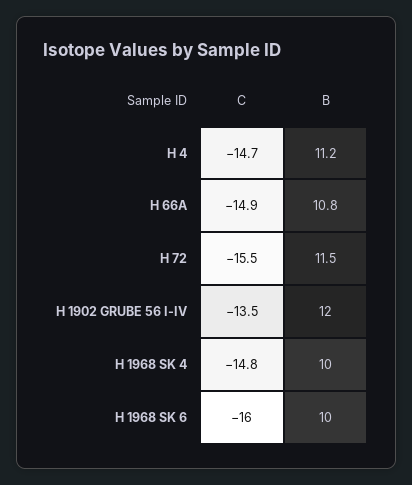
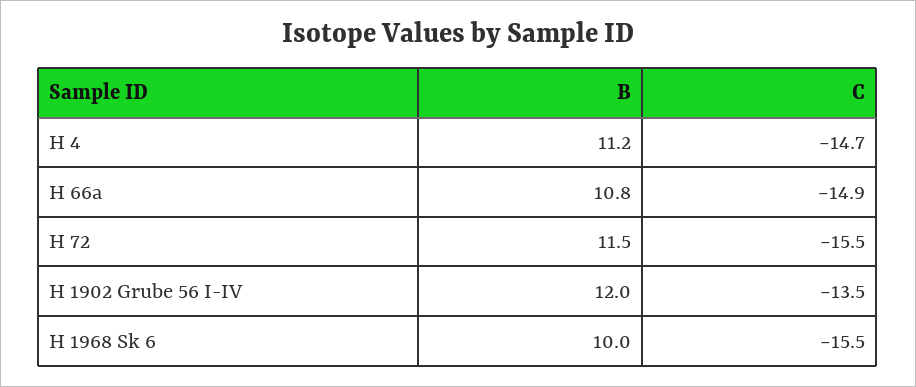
C, H 1968 SK 4: -14.8 -> none
B, H 1968 SK 4: 10 -> none
C, H 1968 SK 6: -16 -> -15.5

